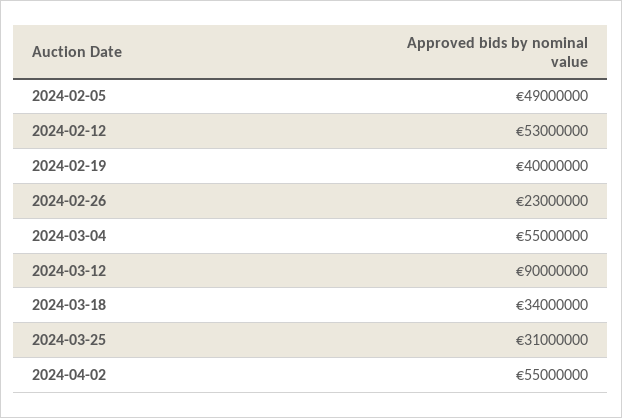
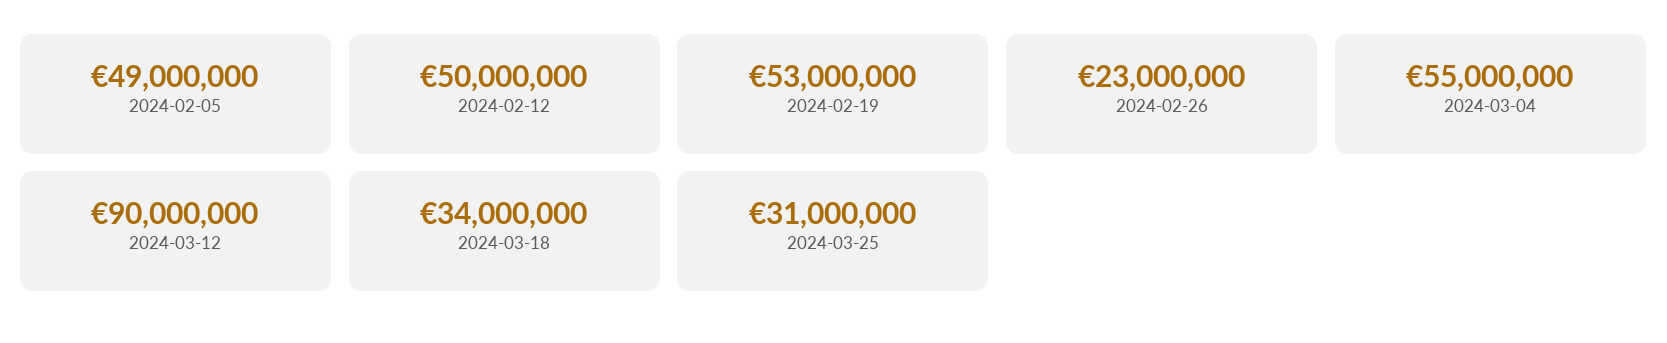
2024-02-12: 53000000 -> 50000000
2024-02-19: 40000000 -> 53000000
2024-04-02: 55000000 -> none

